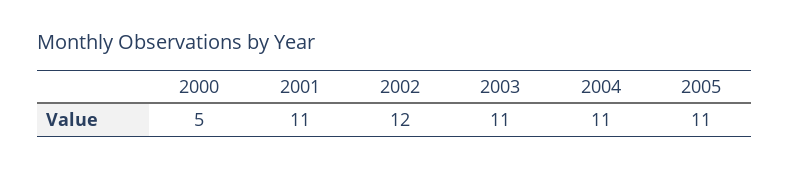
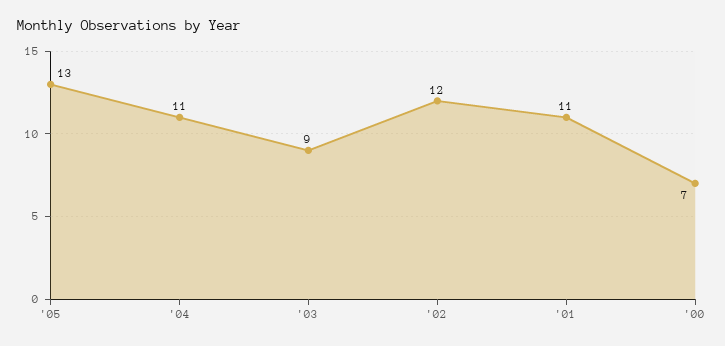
2000: 5 -> 7
2003: 11 -> 9
2005: 11 -> 13

